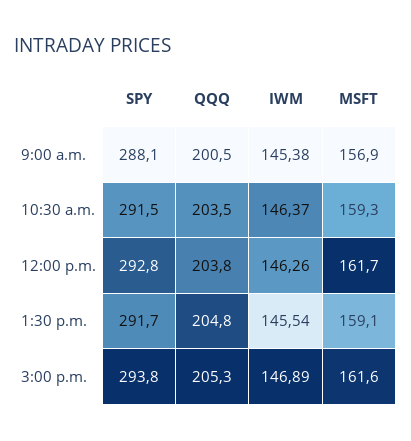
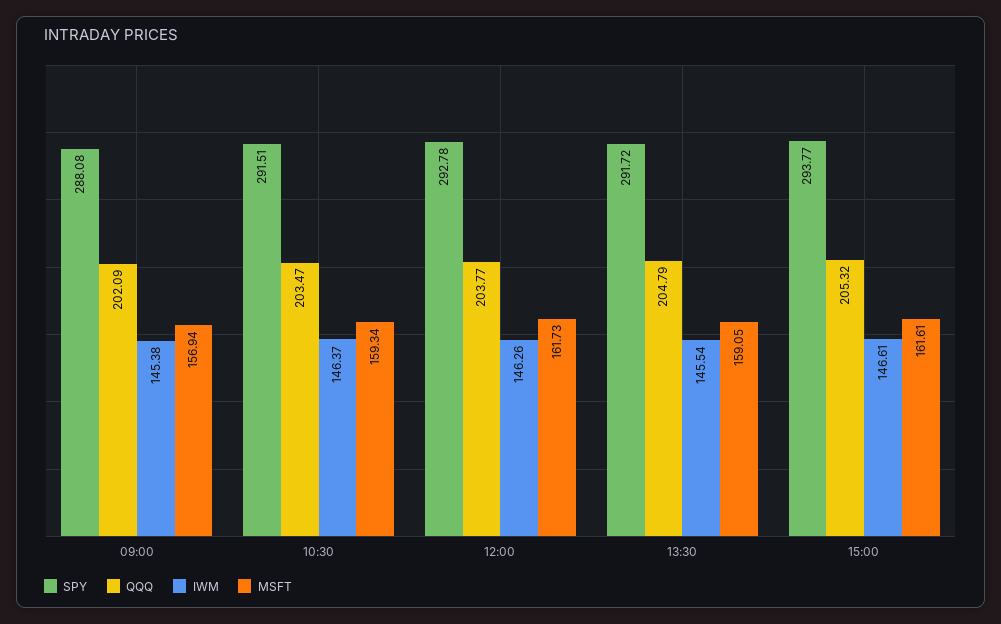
QQQ, 9:00 a.m.: 200.5 -> 202.09
IWM, 3:00 p.m.: 146.89 -> 146.61

